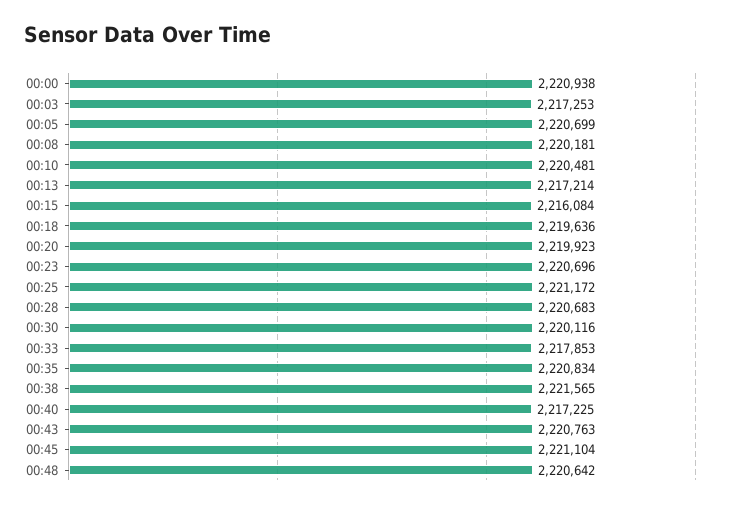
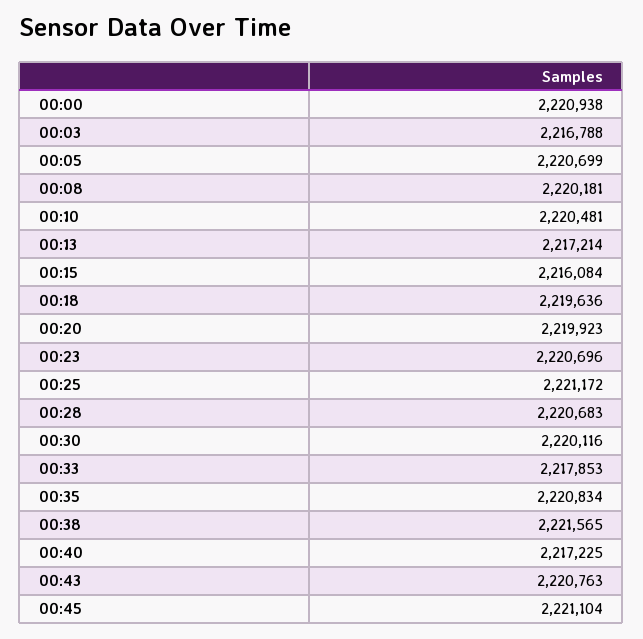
00:03: 2217253 -> 2216788
00:48: 2220642 -> none

